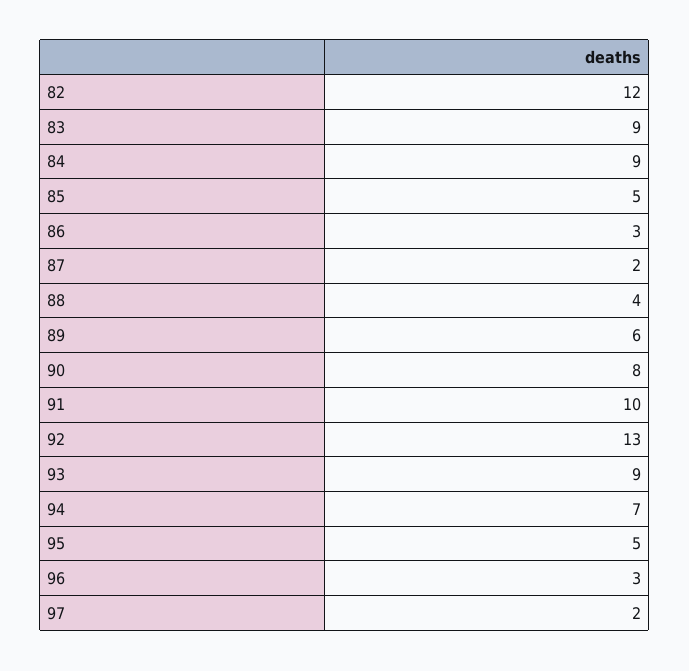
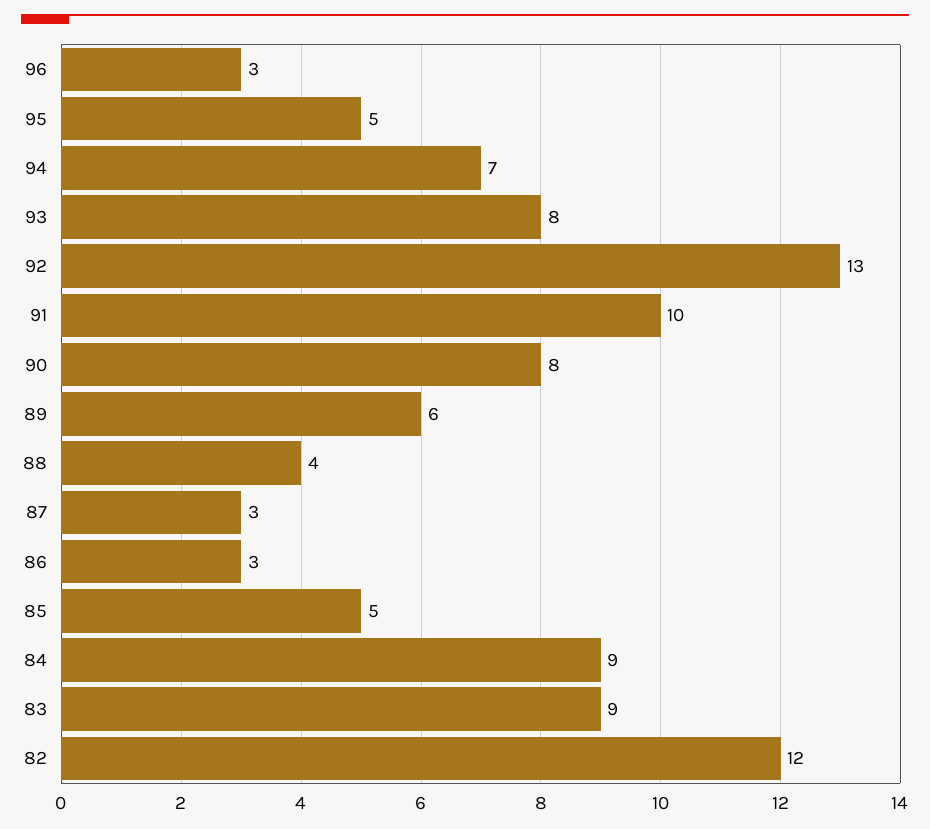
87: 2 -> 3
93: 9 -> 8
97: 2 -> none

